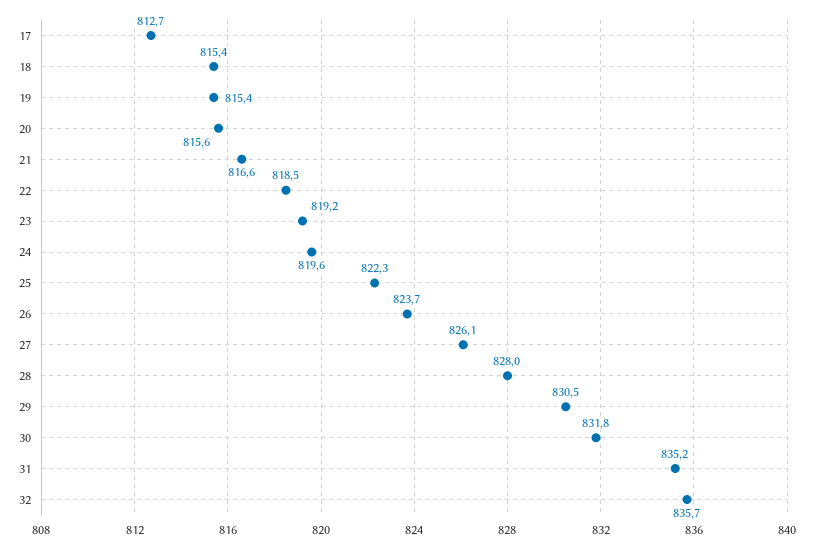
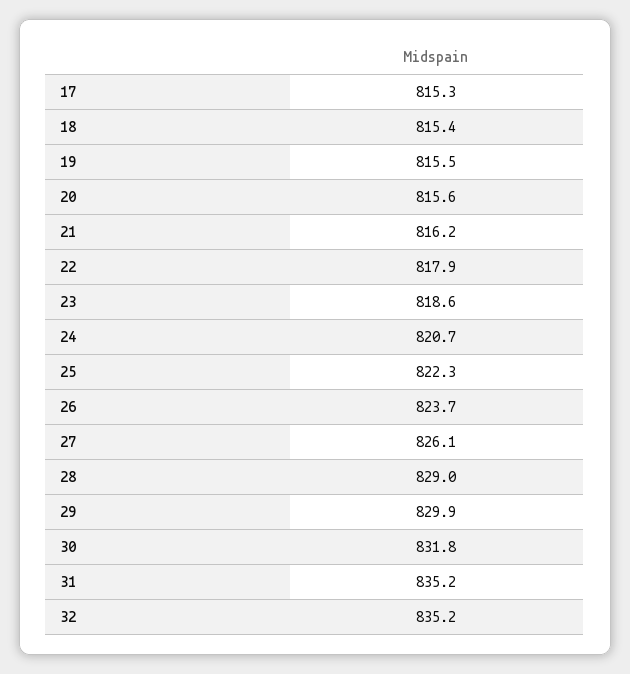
17: 812.7 -> 815.3
19: 815.4 -> 815.5
21: 816.6 -> 816.2
22: 818.5 -> 817.9
23: 819.2 -> 818.6
24: 819.6 -> 820.7
28: 828 -> 829
29: 830.5 -> 829.9
32: 835.7 -> 835.2

